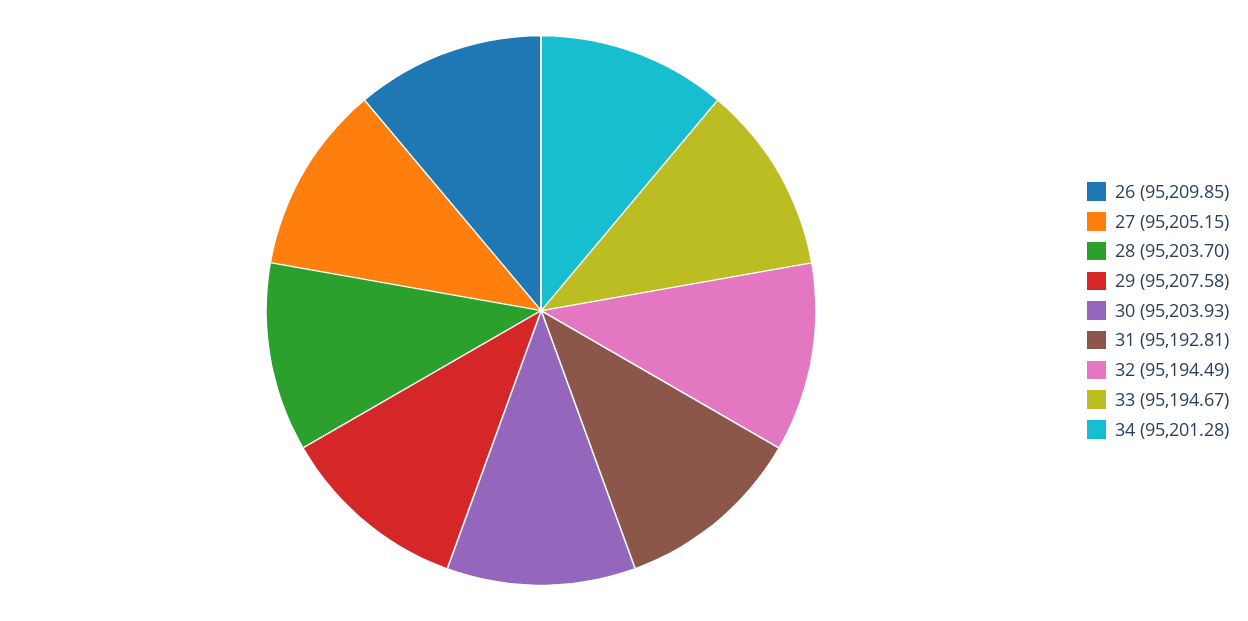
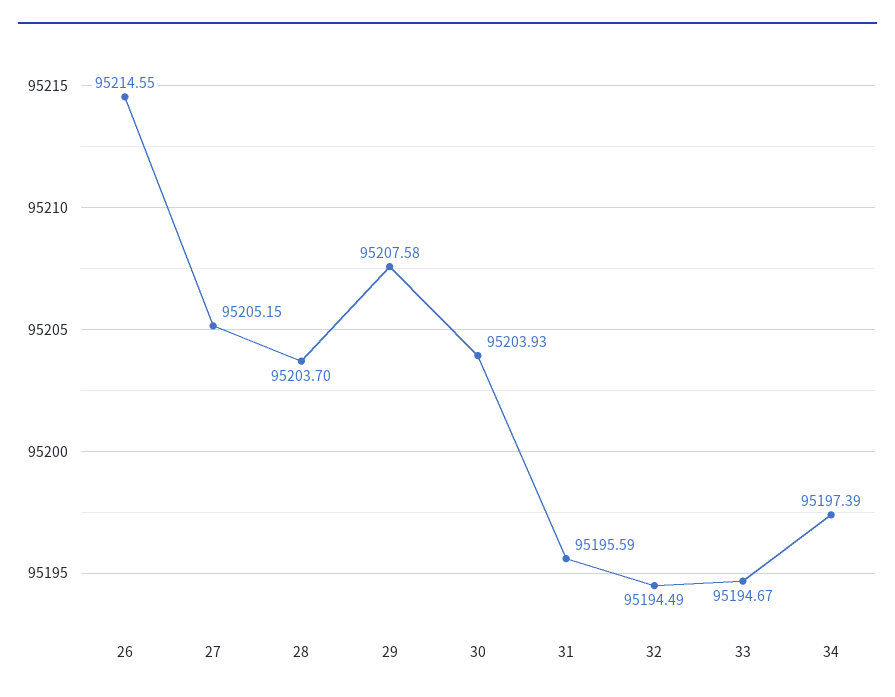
26: 95209.85 -> 95214.55
31: 95192.81 -> 95195.59
34: 95201.28 -> 95197.39

